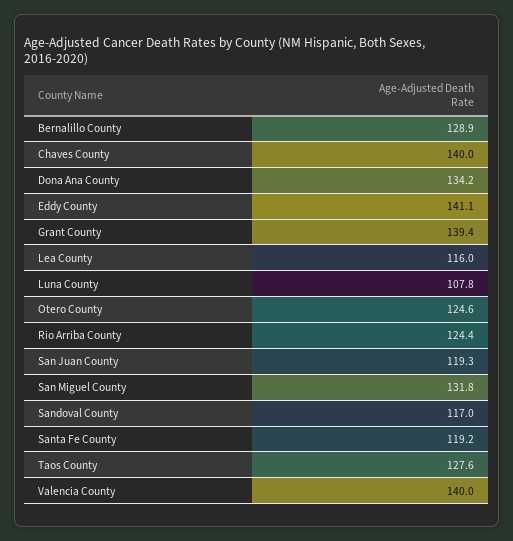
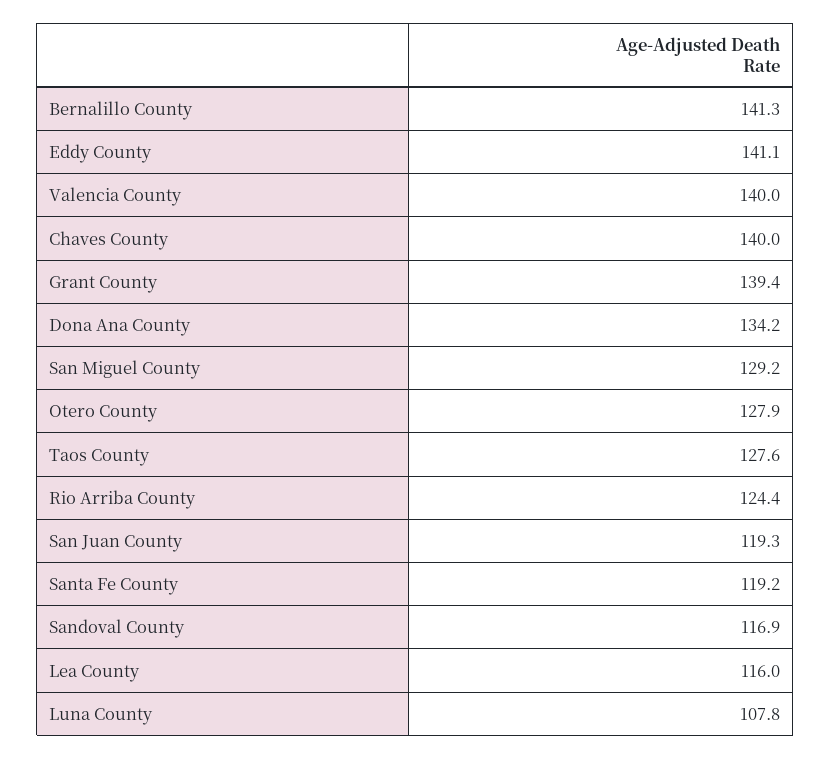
Bernalillo County: 128.9 -> 141.3
Otero County: 124.6 -> 127.9
San Miguel County: 131.8 -> 129.2
Sandoval County: 117 -> 116.9

